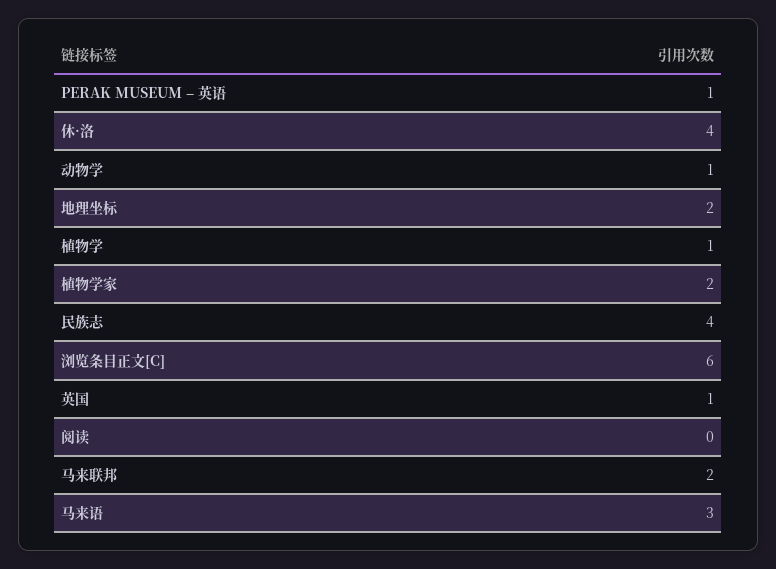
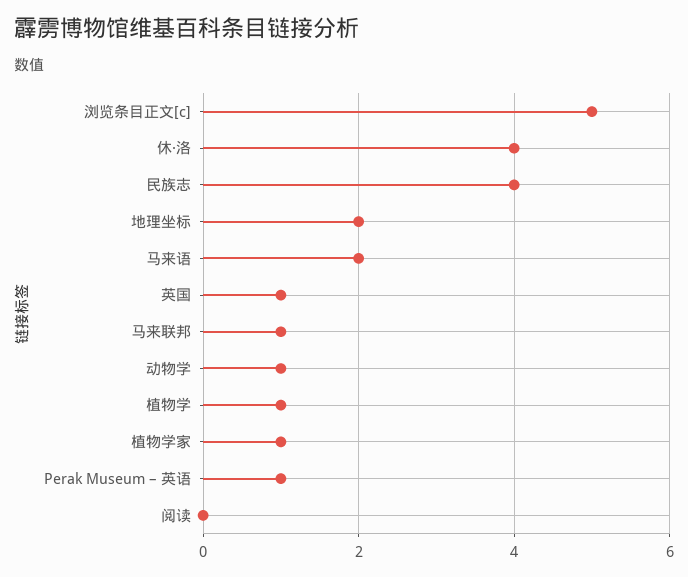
植物学家: 2 -> 1
浏览条目正文[C]: 6 -> 5
马来联邦: 2 -> 1
马来语: 3 -> 2

